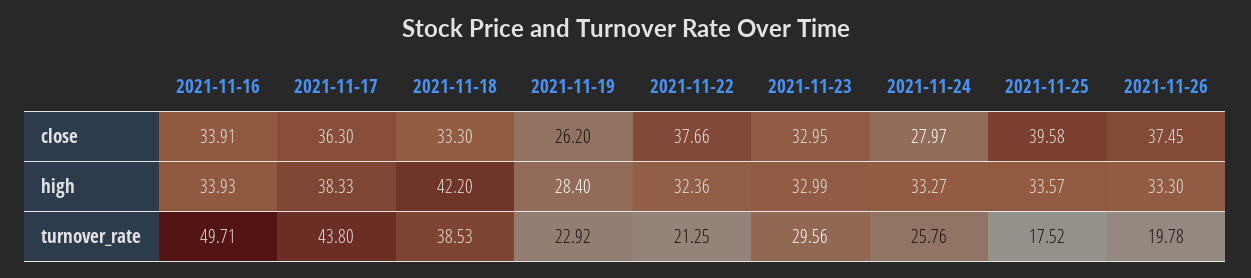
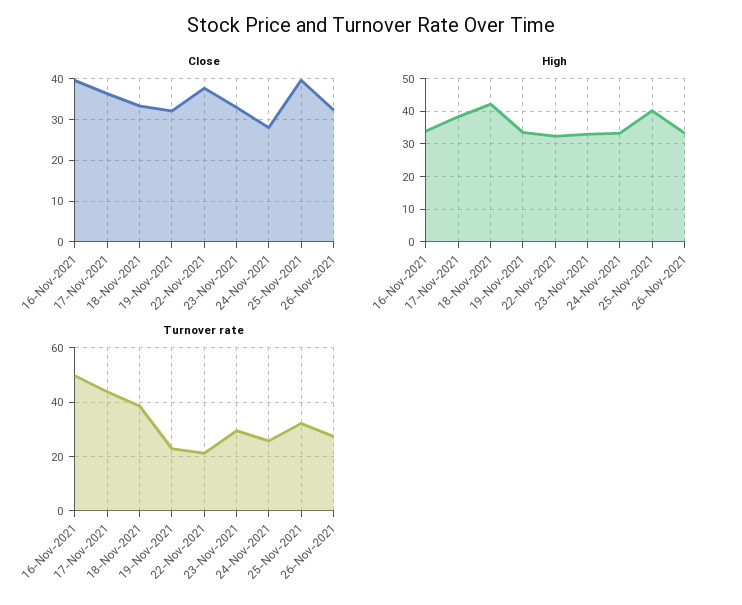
close, 2021-11-16: 33.91 -> 40
close, 2021-11-19: 26.2 -> 32
close, 2021-11-26: 37.45 -> 32
high, 2021-11-19: 28.4 -> 34
high, 2021-11-25: 33.57 -> 40
turnover_rate, 2021-11-25: 17.52 -> 32.5
turnover_rate, 2021-11-26: 19.78 -> 27.5

